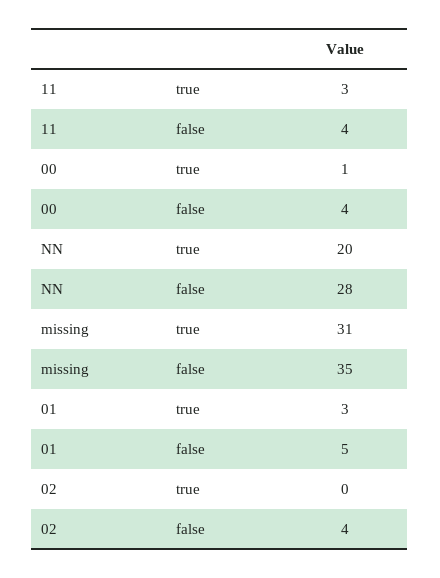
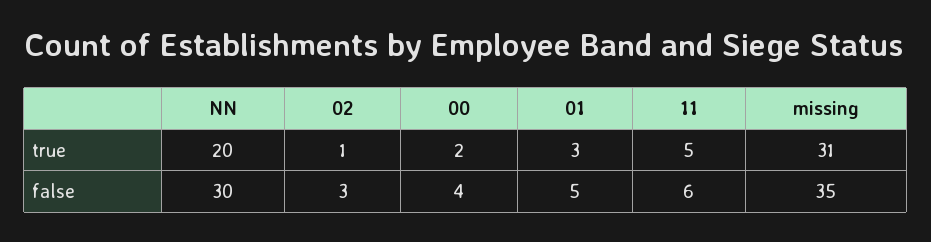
11, true: 3 -> 5
11, false: 4 -> 6
00, true: 1 -> 2
NN, false: 28 -> 30
02, true: 0 -> 1
02, false: 4 -> 3

